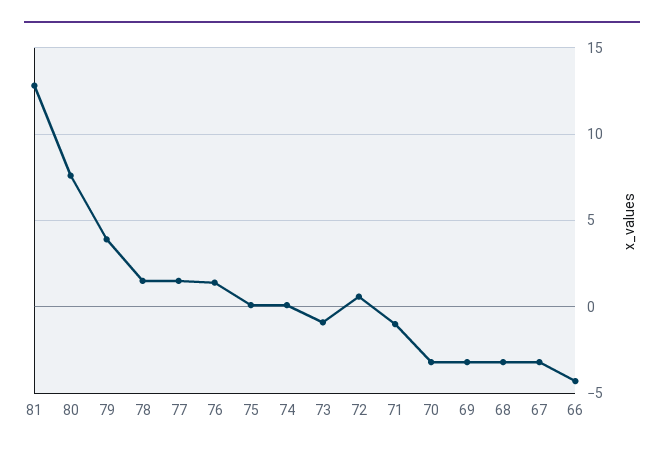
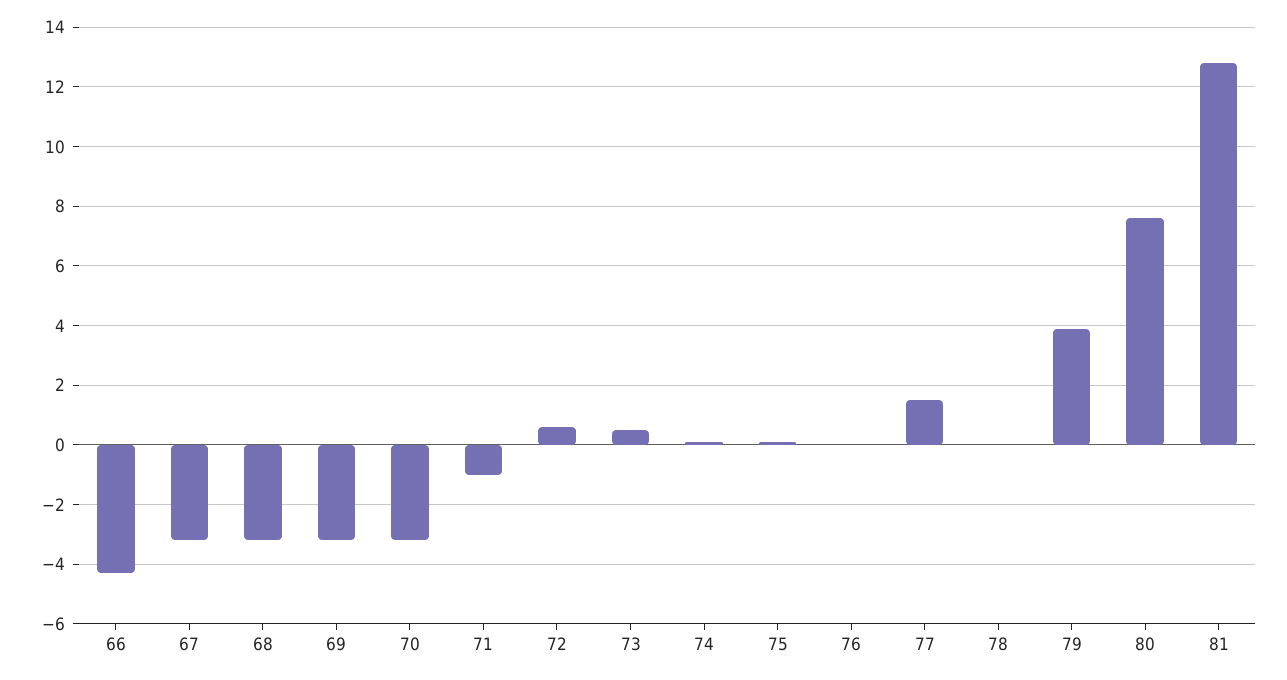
78: 1.5 -> 0
76: 1.5 -> 0
73: -1 -> 0.5

